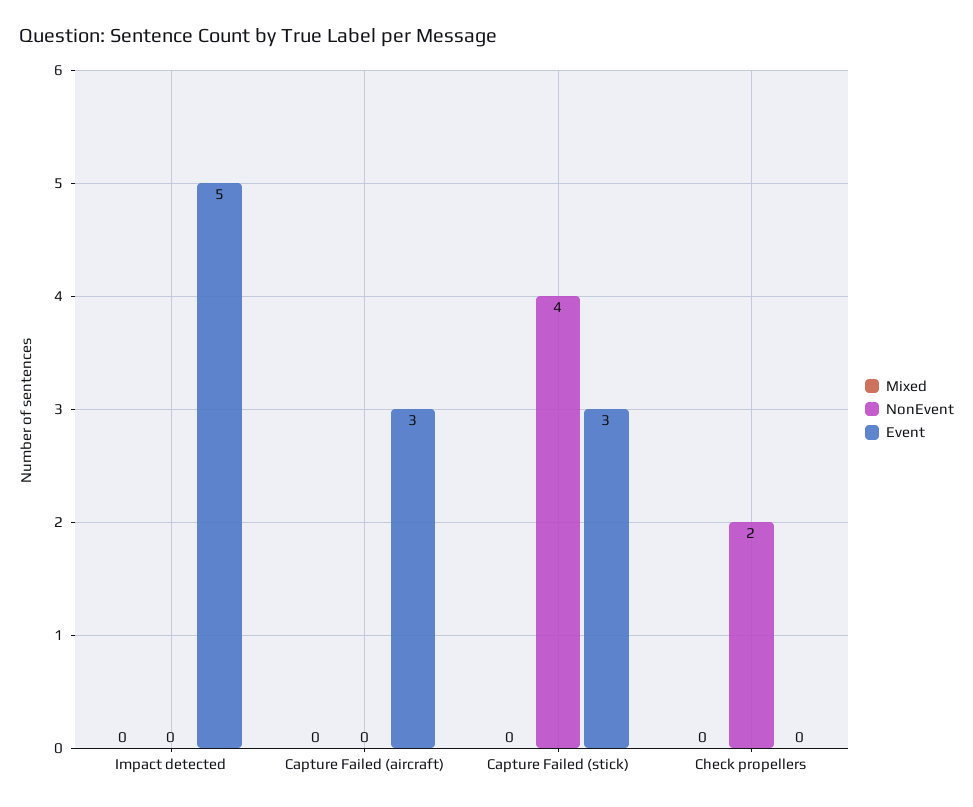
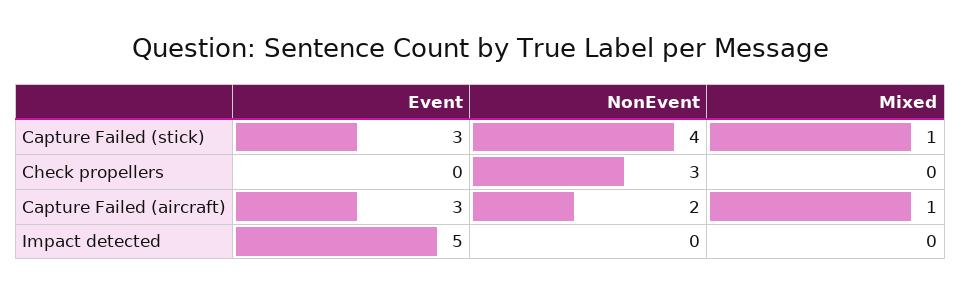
Mixed, Capture Failed (aircraft): 0 -> 1
NonEvent, Capture Failed (aircraft): 0 -> 2
Mixed, Capture Failed (stick): 0 -> 1
NonEvent, Check propellers: 2 -> 3

